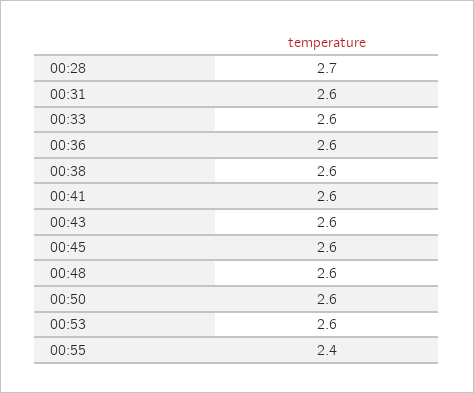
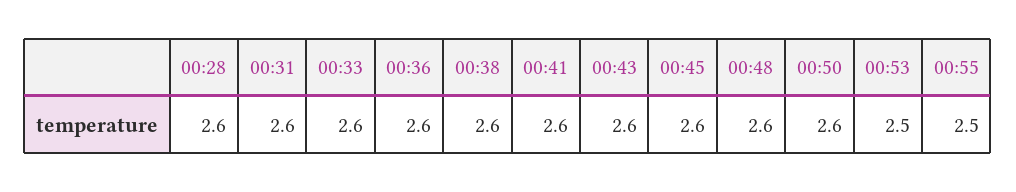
00:28: 2.7 -> 2.6
00:53: 2.6 -> 2.5
00:55: 2.4 -> 2.5

